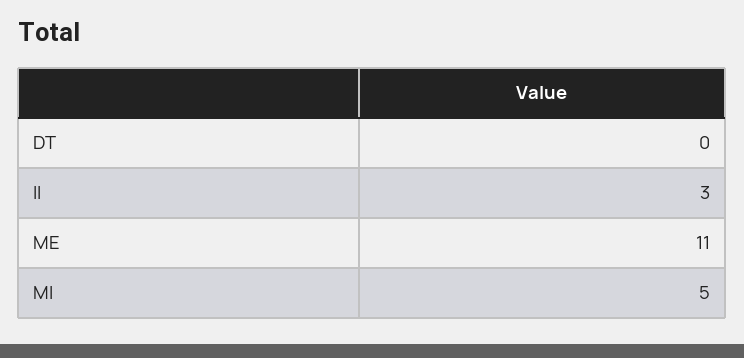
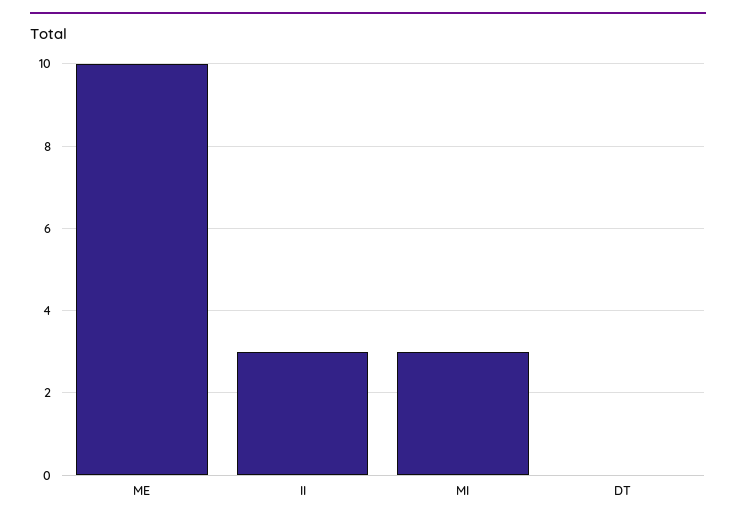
ME: 11 -> 10
MI: 5 -> 3

